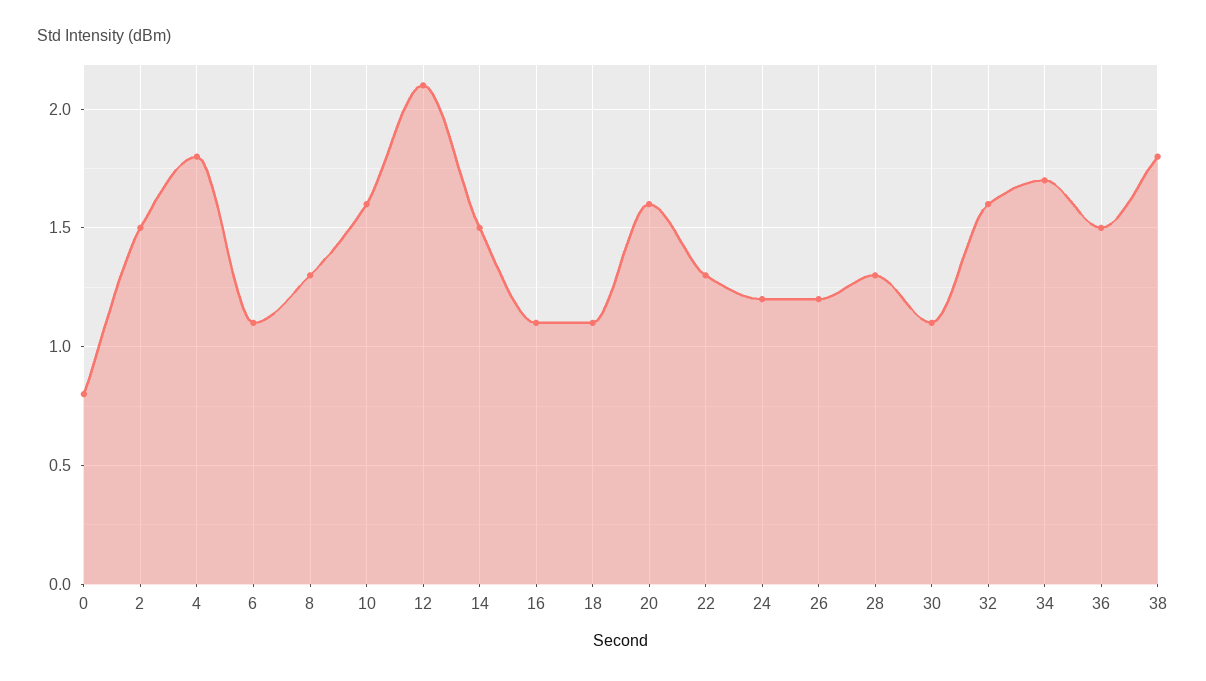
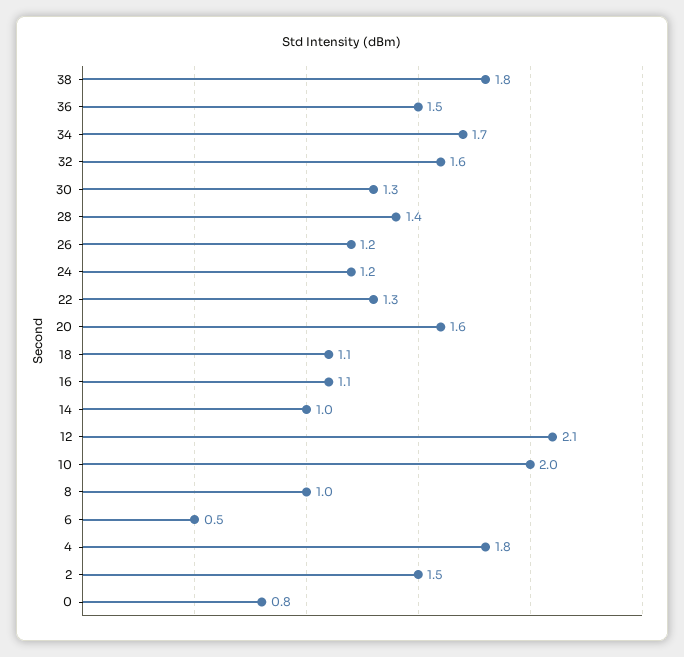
6: 1.1 -> 0.5
8: 1.3 -> 1
10: 1.6 -> 2
14: 1.5 -> 1
28: 1.3 -> 1.4
30: 1.1 -> 1.3

